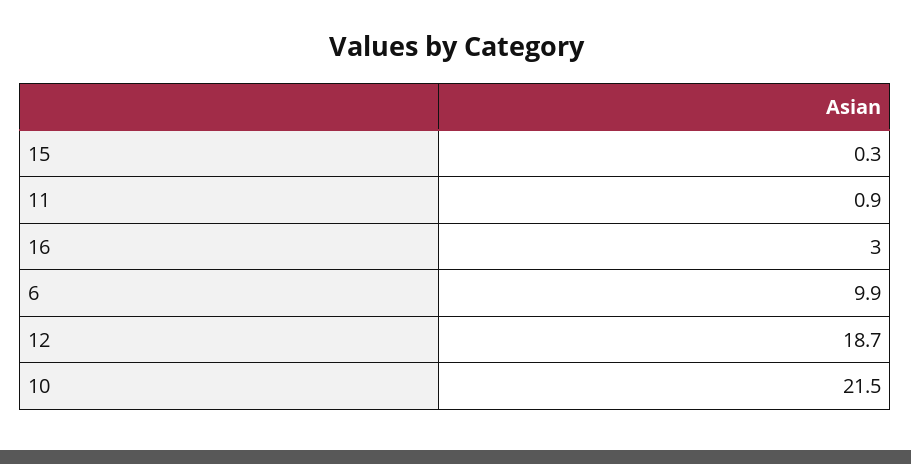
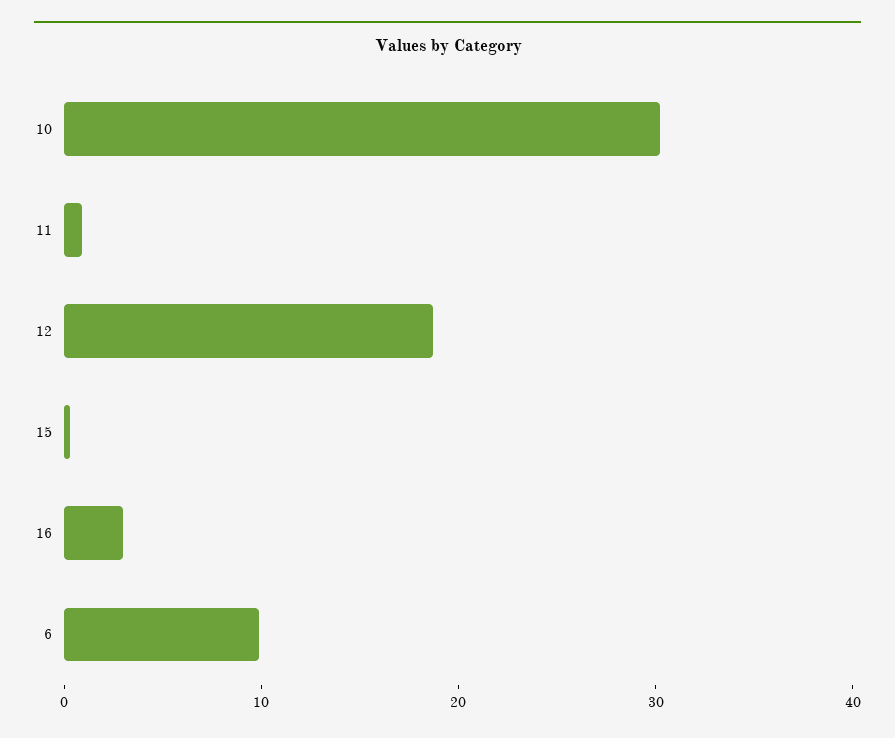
10: 21.5 -> 30

